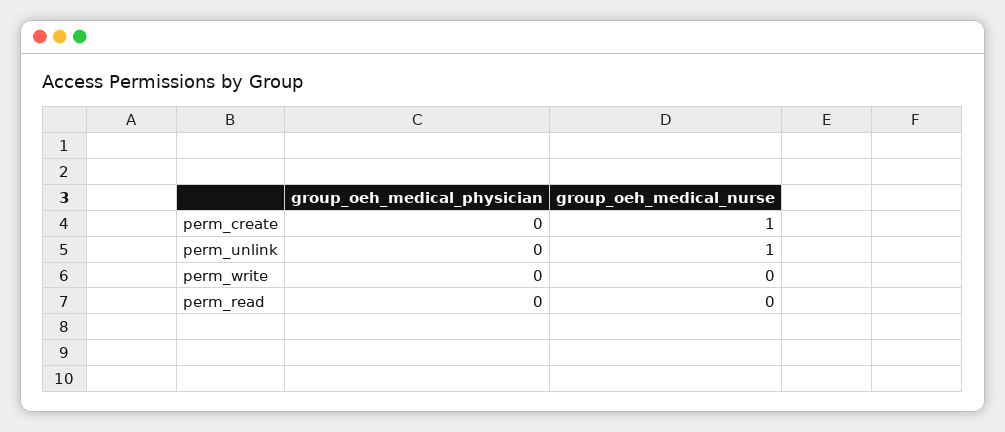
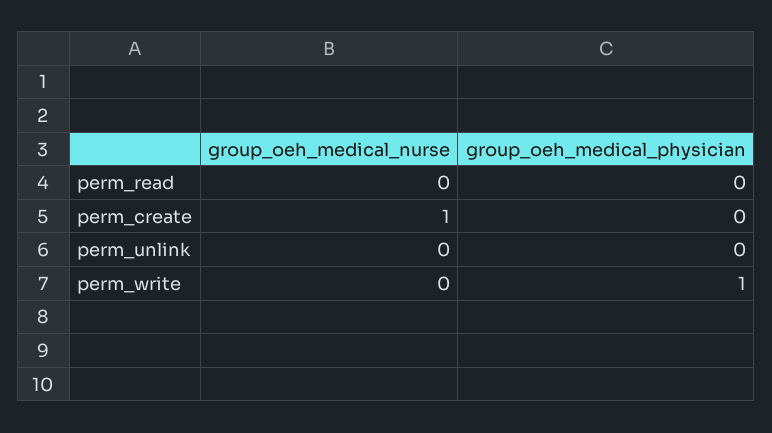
group_oeh_medical_nurse, perm_unlink: 1 -> 0
group_oeh_medical_physician, perm_write: 0 -> 1

